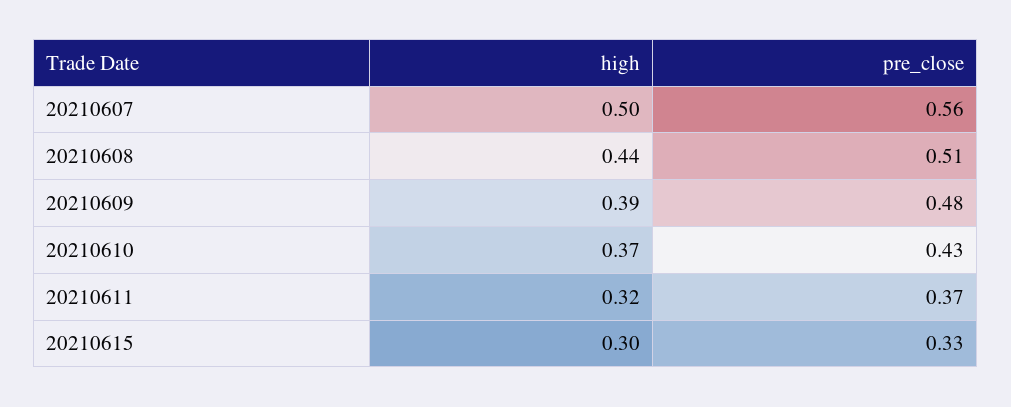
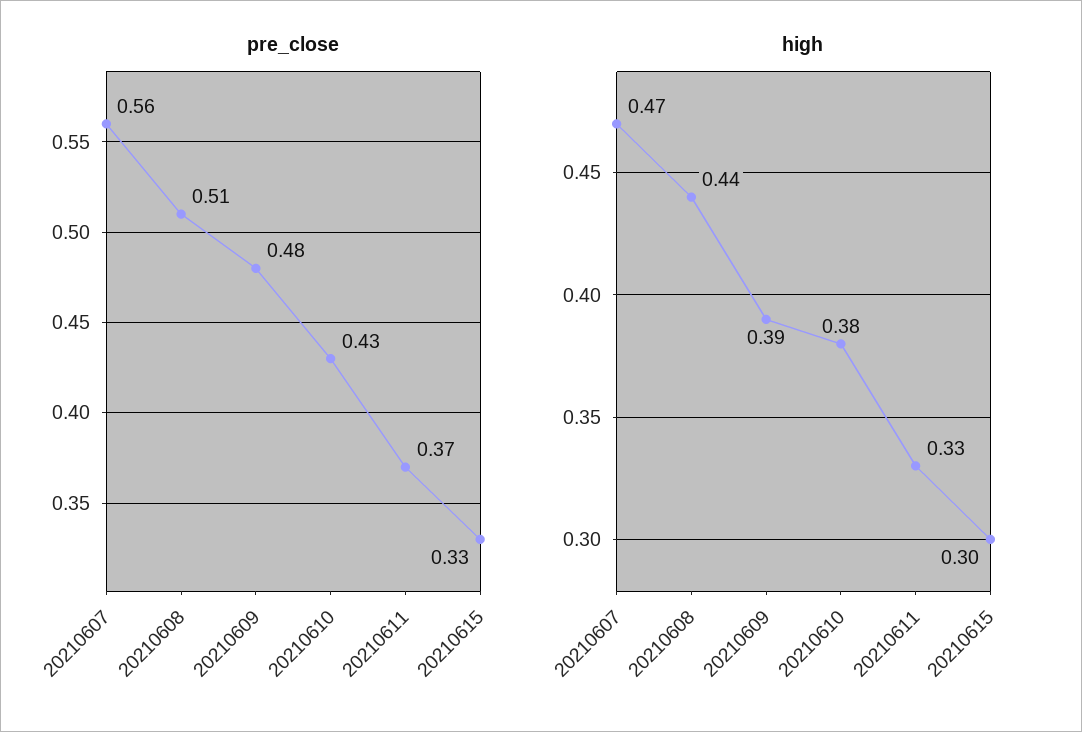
high, 20210607: 0.5 -> 0.47
high, 20210610: 0.37 -> 0.38
high, 20210611: 0.32 -> 0.33

